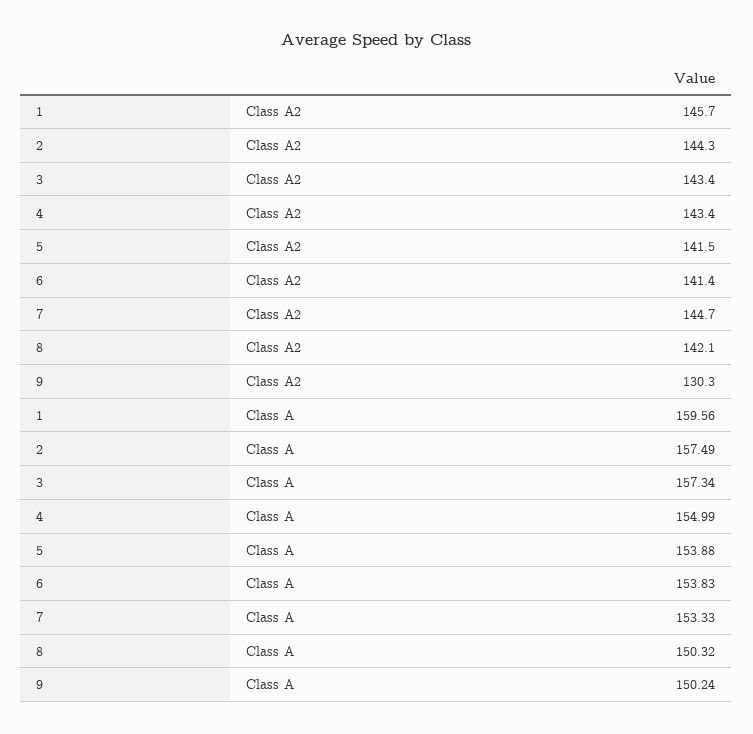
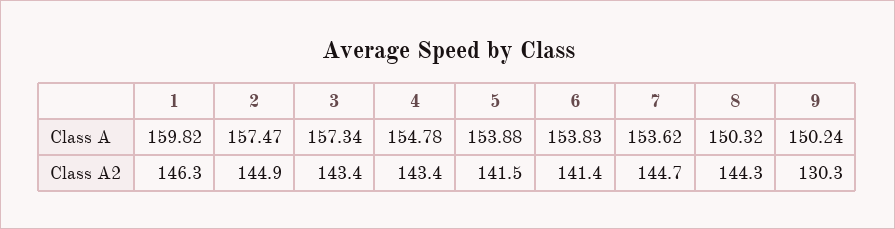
1, Class A2: 145.7 -> 146.3
2, Class A2: 144.3 -> 144.9
8, Class A2: 142.1 -> 144.3
1, Class A: 159.56 -> 159.82
2, Class A: 157.49 -> 157.47
4, Class A: 154.99 -> 154.78
7, Class A: 153.33 -> 153.62

